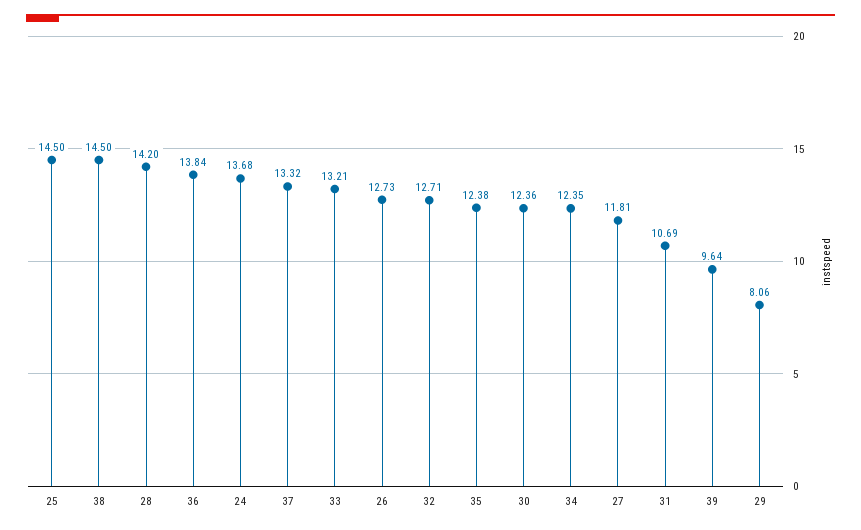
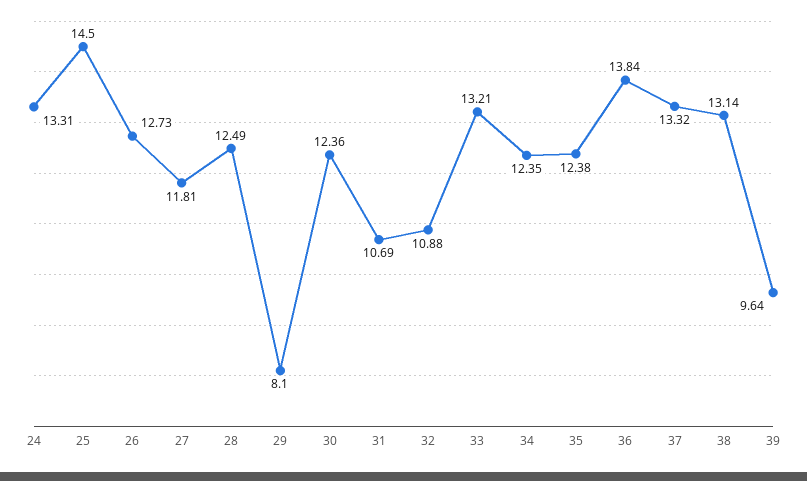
38: 14.5 -> 13.14
28: 14.2 -> 12.49
24: 13.68 -> 13.31
32: 12.71 -> 10.88
29: 8.06 -> 8.1

